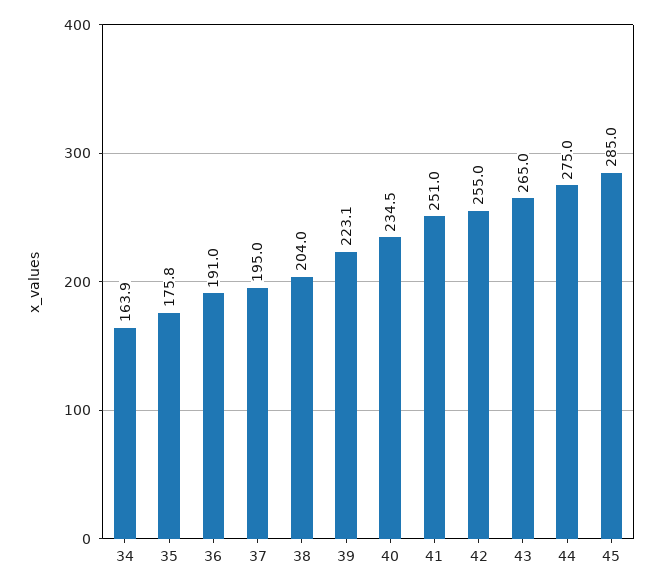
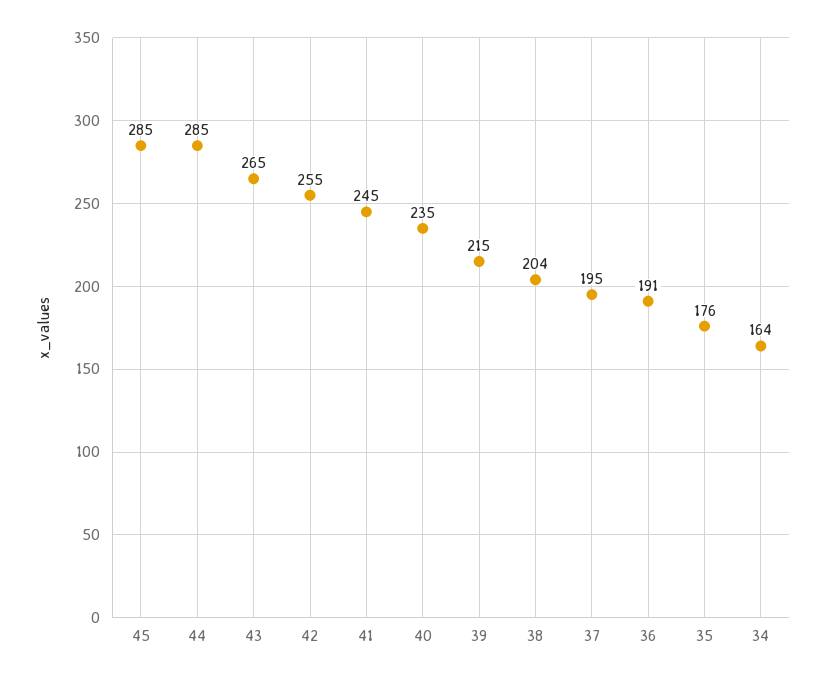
39: 223.1 -> 215
41: 251 -> 245
44: 275 -> 285

